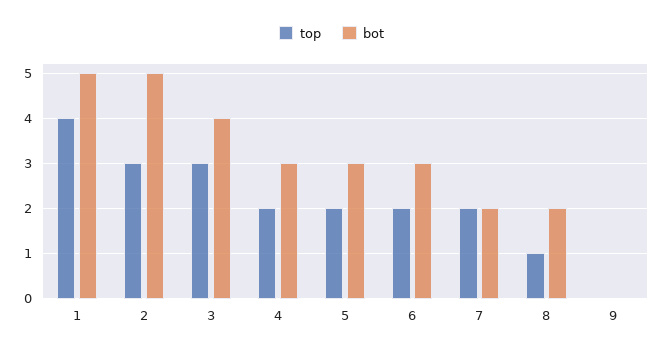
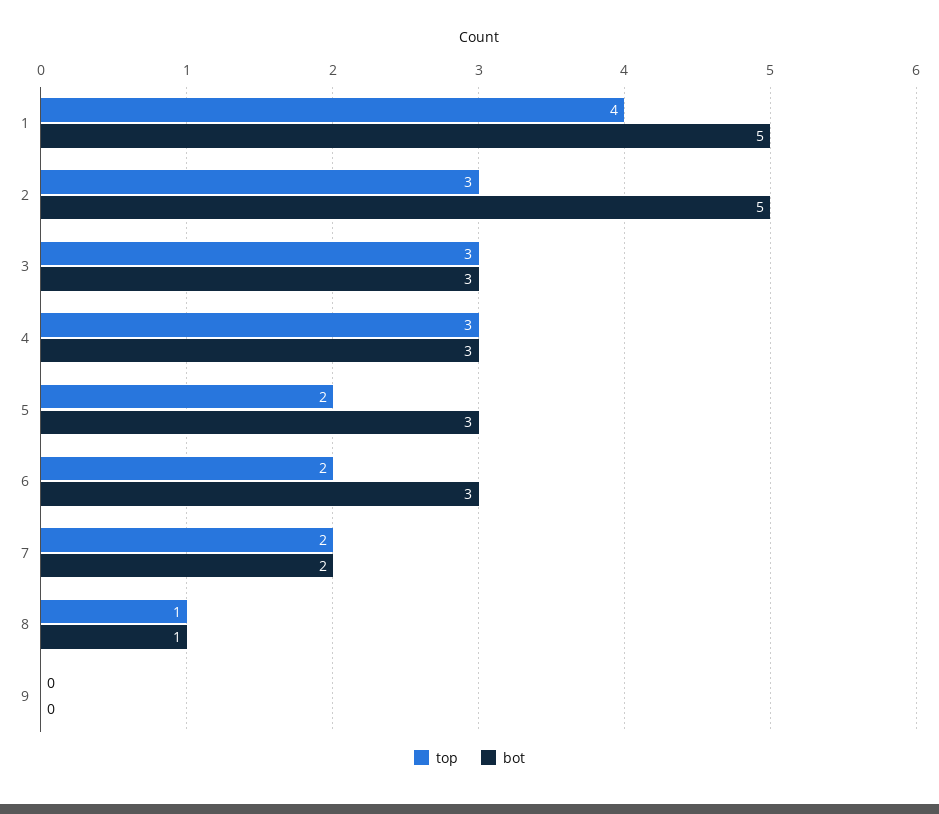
bot, 3: 4 -> 3
top, 4: 2 -> 3
bot, 8: 2 -> 1

